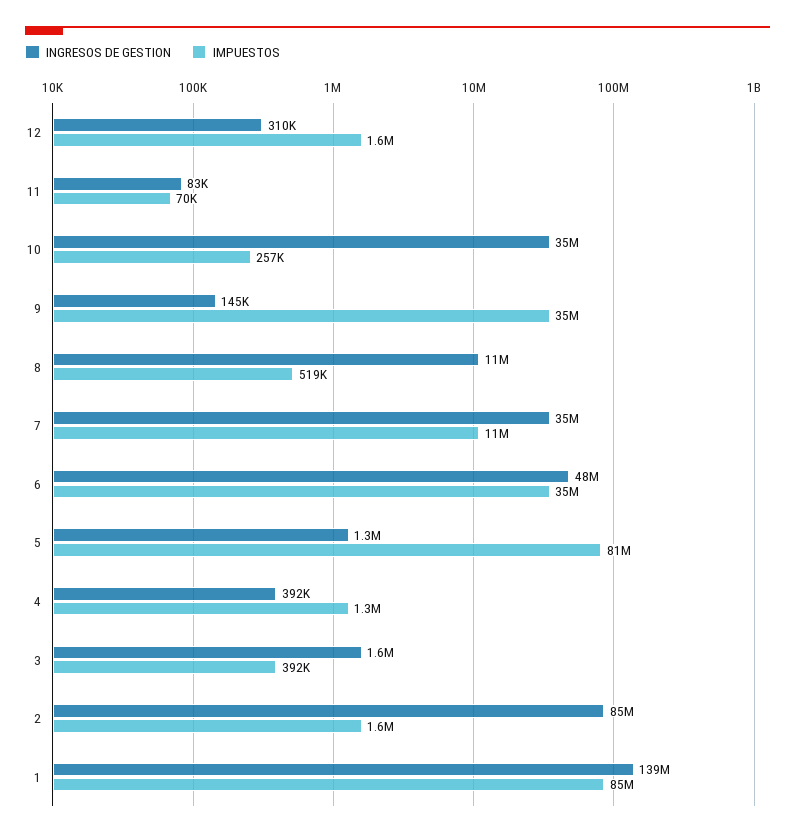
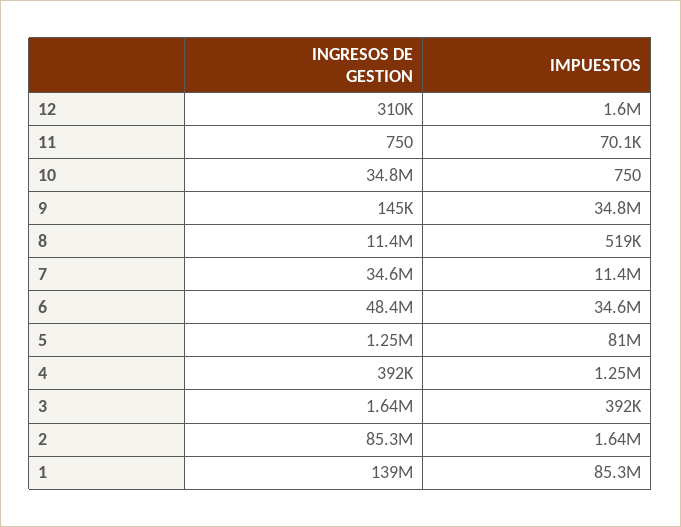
INGRESOS DE GESTION, 11: 83000 -> 750
IMPUESTOS, 10: 257000 -> 750

